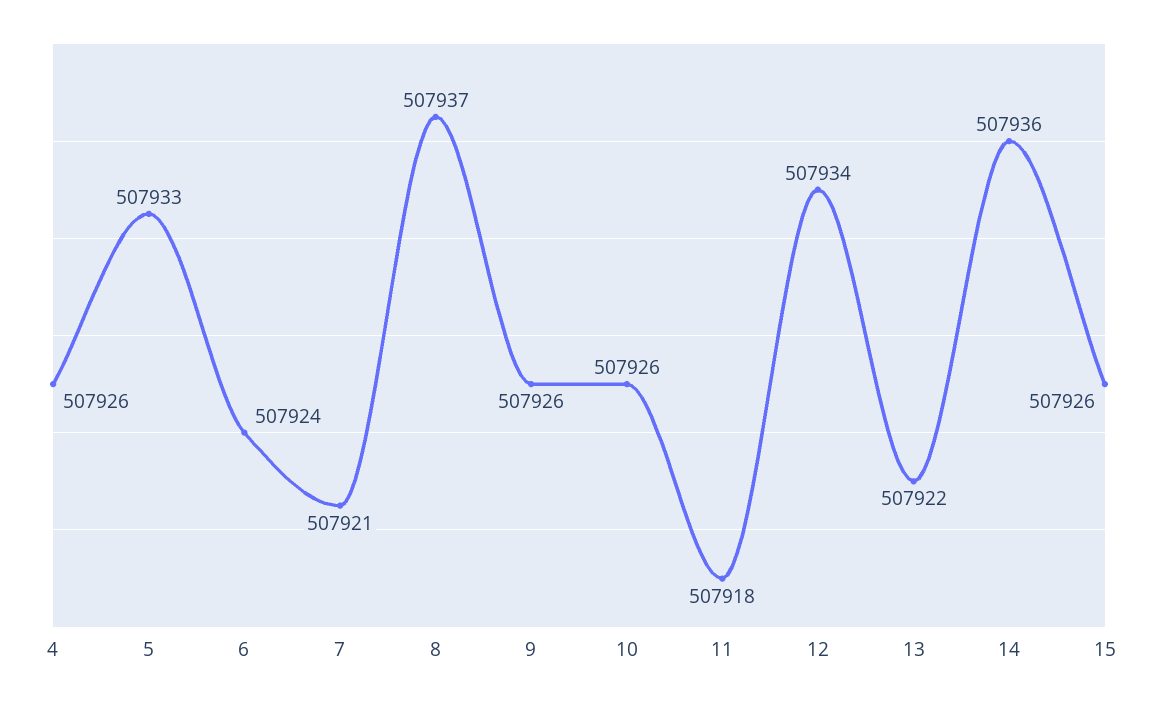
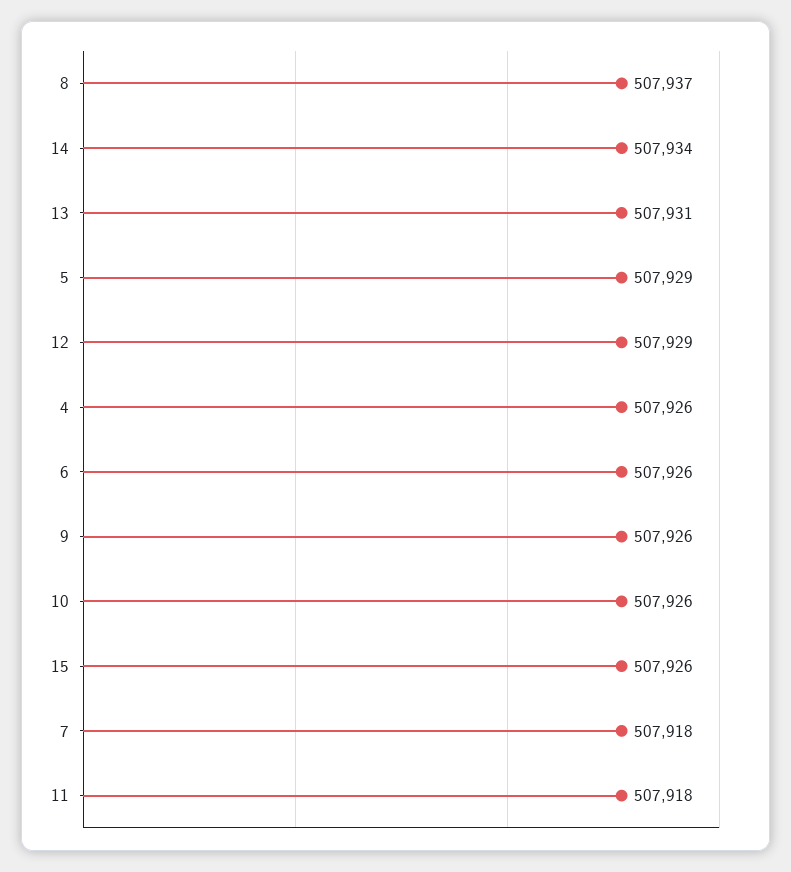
5: 507933 -> 507929
6: 507924 -> 507926
7: 507921 -> 507918
12: 507934 -> 507929
13: 507922 -> 507931
14: 507936 -> 507934

